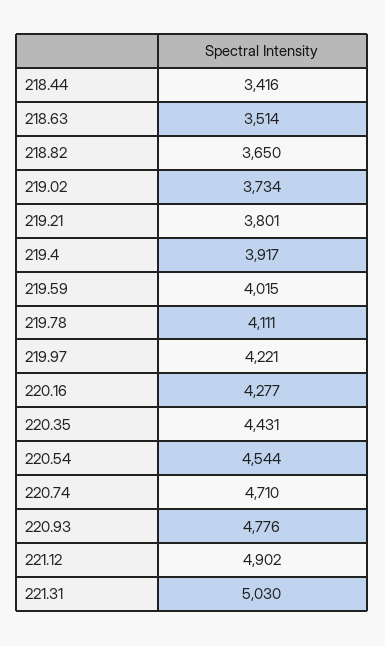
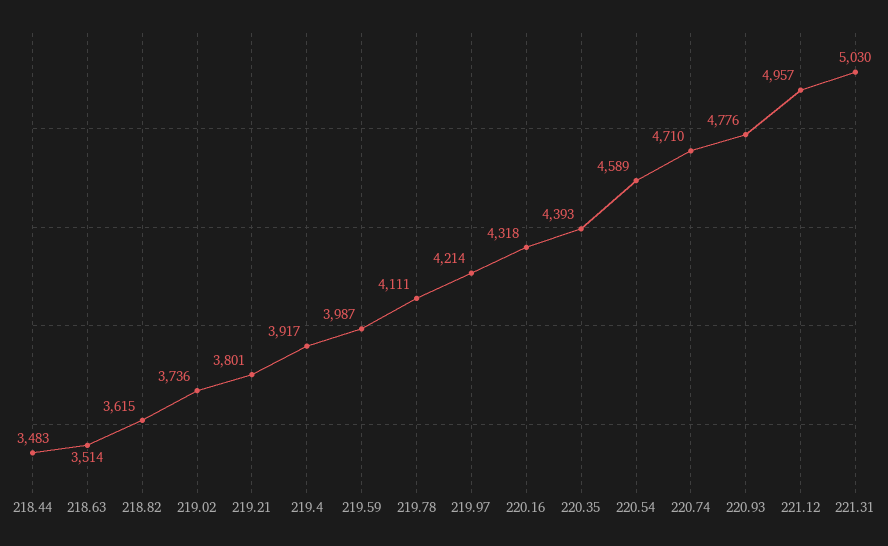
218.44: 3416 -> 3483
218.82: 3650 -> 3615
219.02: 3734 -> 3736
219.59: 4015 -> 3987
219.97: 4221 -> 4214
220.16: 4277 -> 4318
220.35: 4431 -> 4393
220.54: 4544 -> 4589
221.12: 4902 -> 4957

